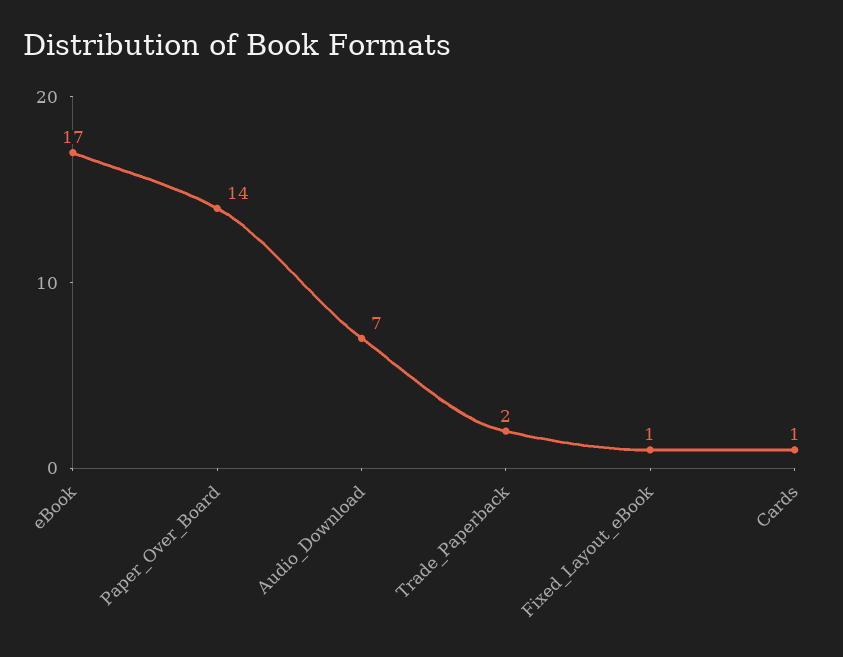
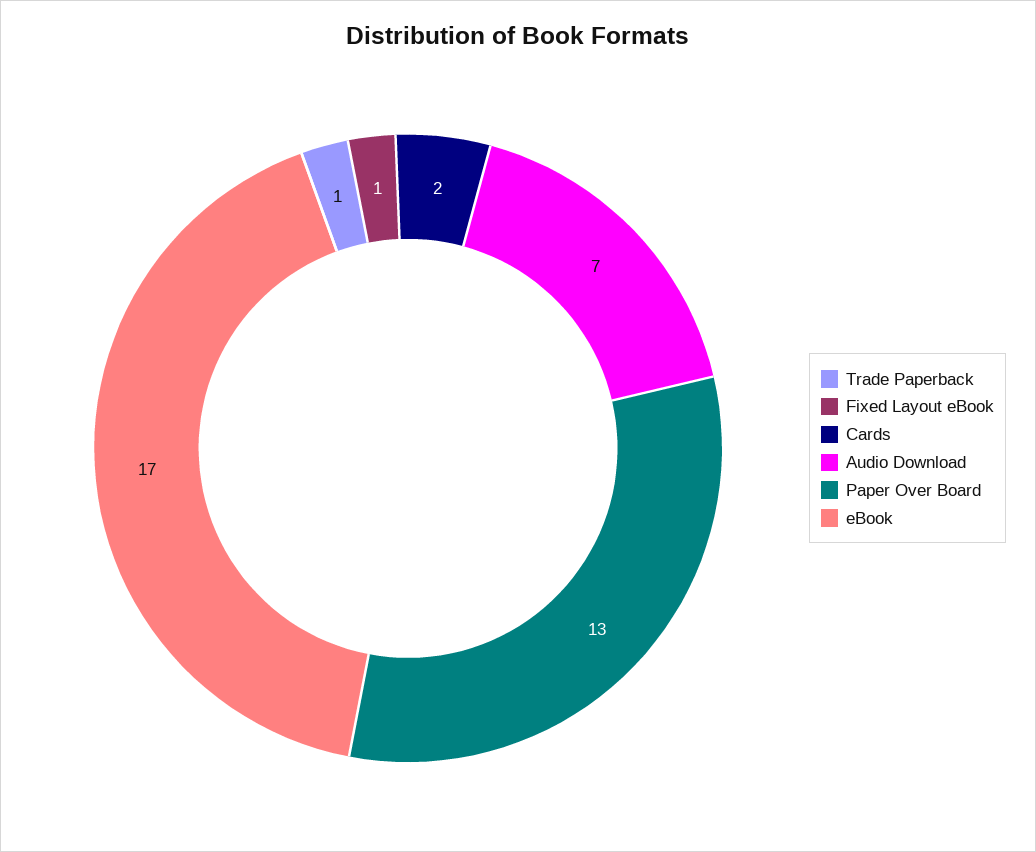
Paper_Over_Board: 14 -> 13
Trade_Paperback: 2 -> 1
Cards: 1 -> 2

